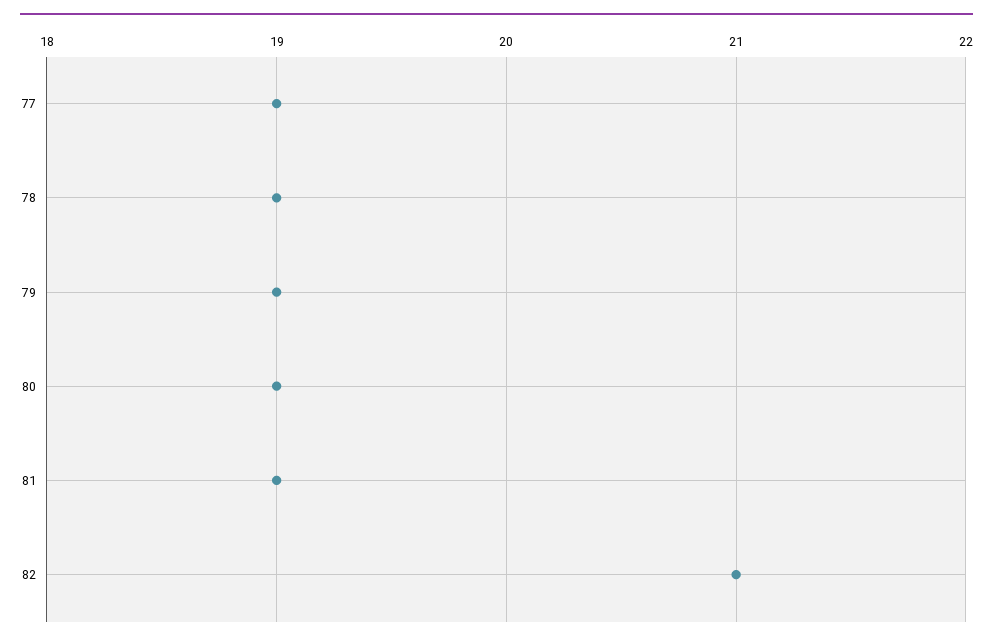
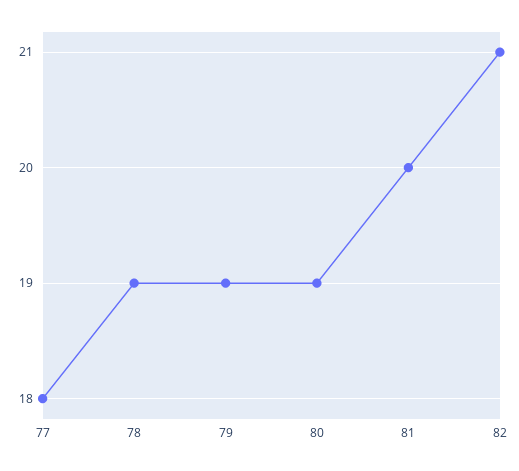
77: 19 -> 18
81: 19 -> 20

